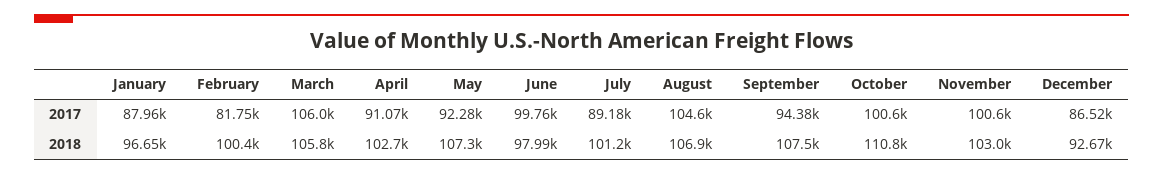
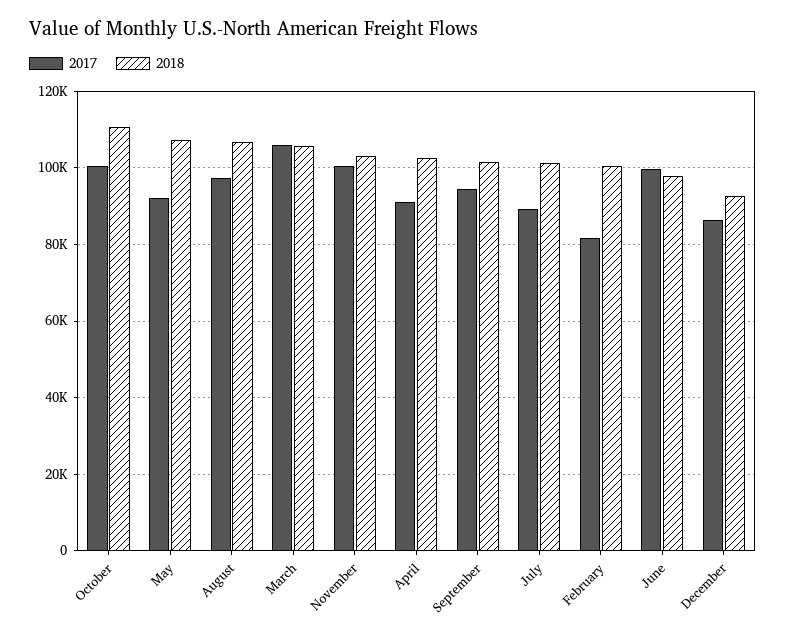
2017, January: 87960 -> none
2017, August: 104600 -> 98000
2018, January: 96650 -> none
2018, September: 107500 -> 102000

